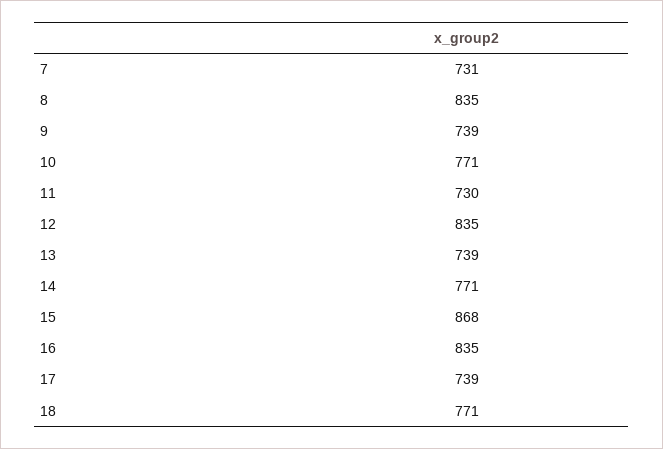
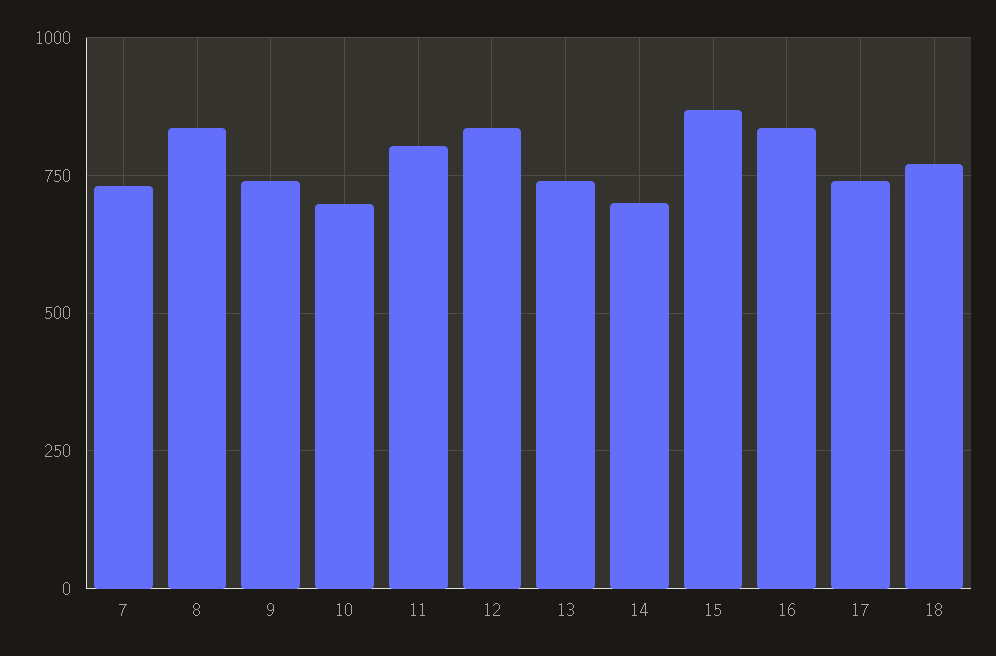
10: 771 -> 700
11: 730 -> 800
14: 771 -> 700

